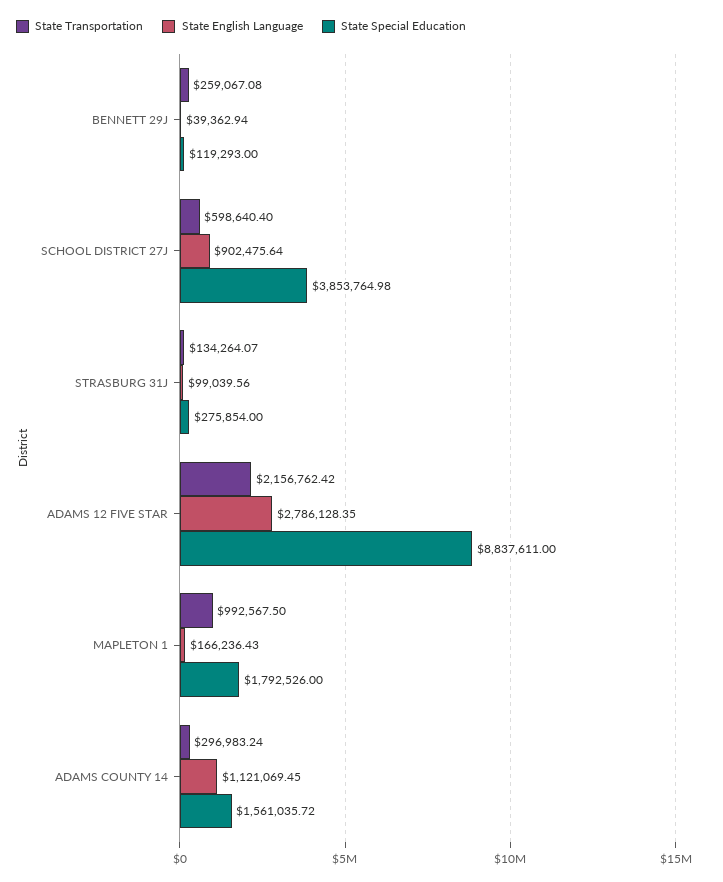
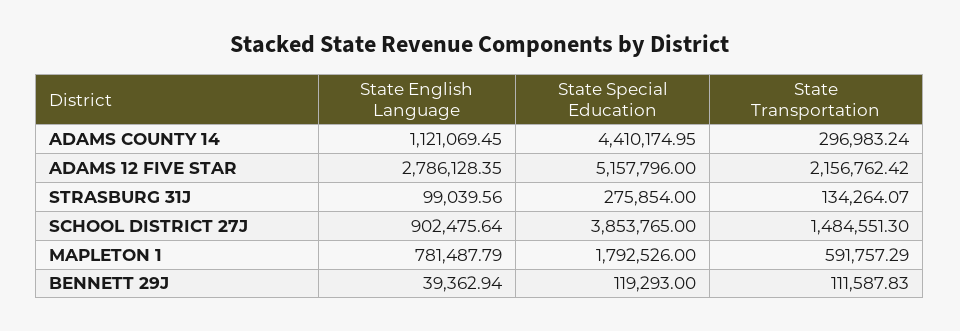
State Transportation, BENNETT 29J: 259067.08 -> 111587.83
State Transportation, SCHOOL DISTRICT 27J: 598640.4 -> 1484551.3
State Special Education, SCHOOL DISTRICT 27J: 3853764.98 -> 3853765
State Special Education, ADAMS 12 FIVE STAR: 8837611 -> 5157796
State Transportation, MAPLETON 1: 992567.5 -> 591757.29
State English Language, MAPLETON 1: 166236.43 -> 781487.79
State Special Education, ADAMS COUNTY 14: 1561035.72 -> 4410174.95

